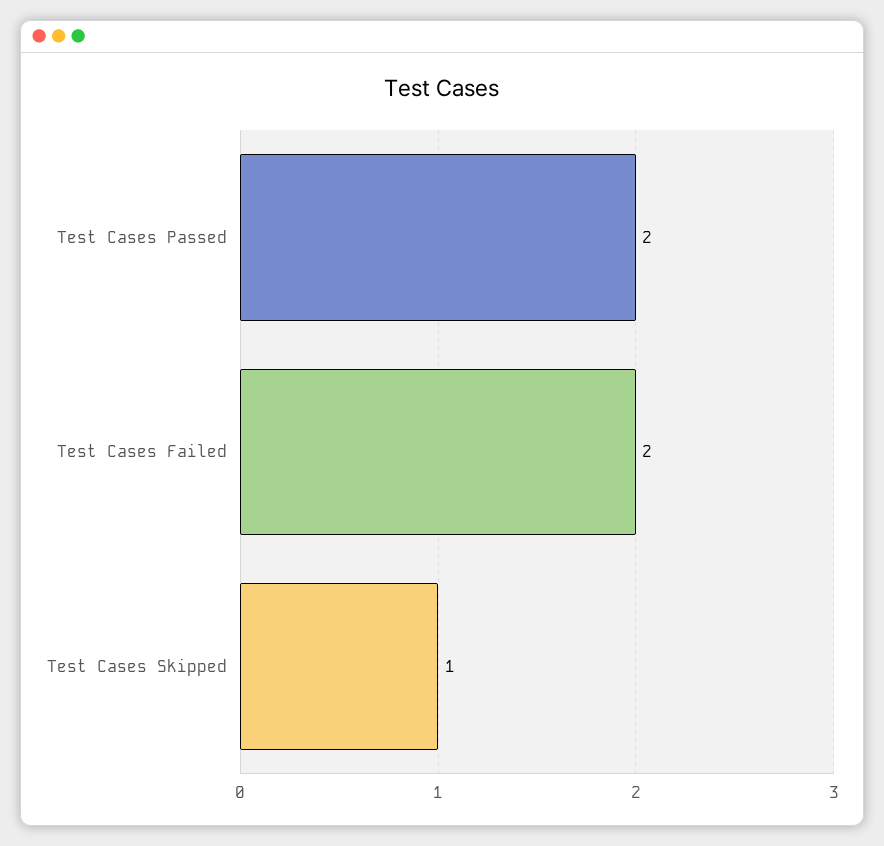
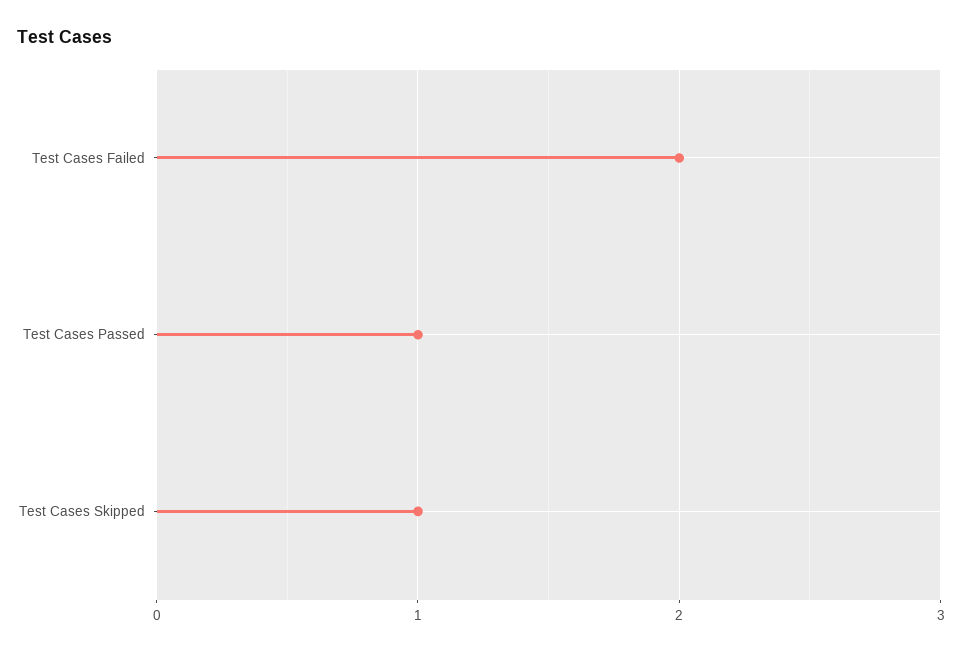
Test Cases Passed: 2 -> 1

